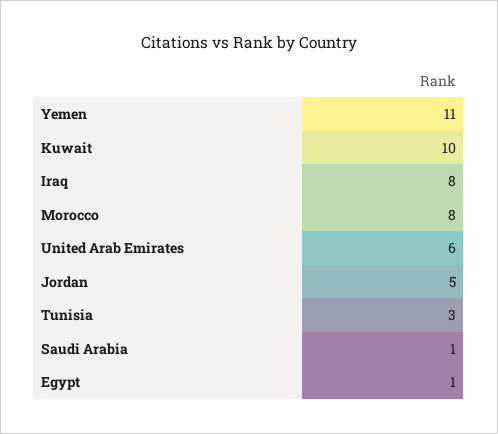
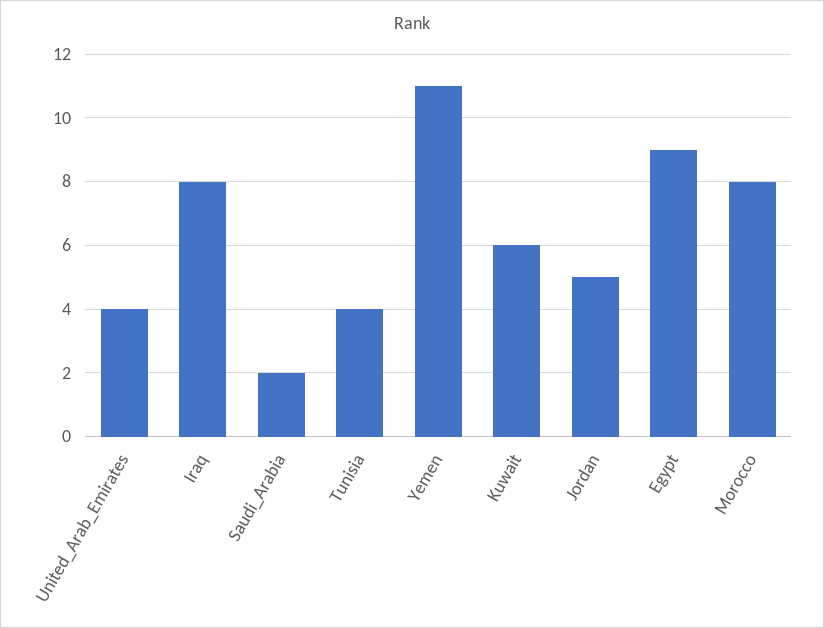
Kuwait: 10 -> 6
United Arab Emirates: 6 -> 4
Tunisia: 3 -> 4
Saudi Arabia: 1 -> 2
Egypt: 1 -> 9

